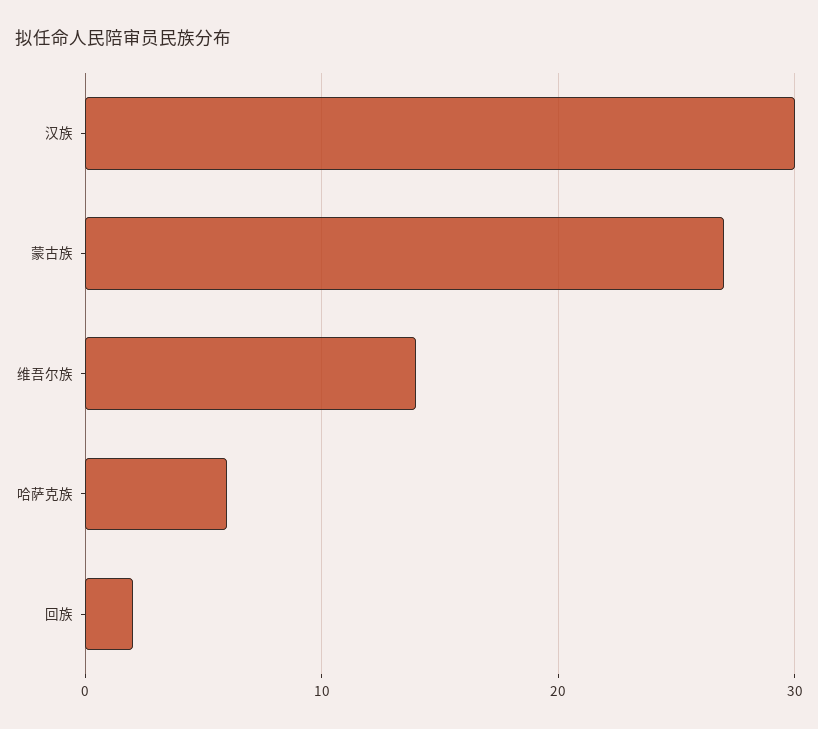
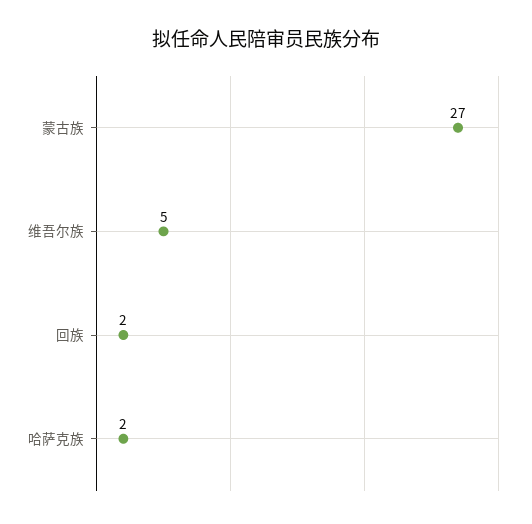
汉族: 30 -> none
维吾尔族: 14 -> 5
哈萨克族: 6 -> 2

